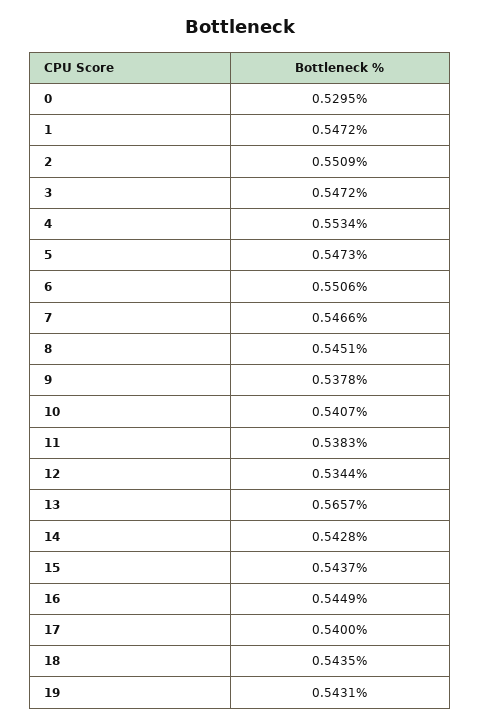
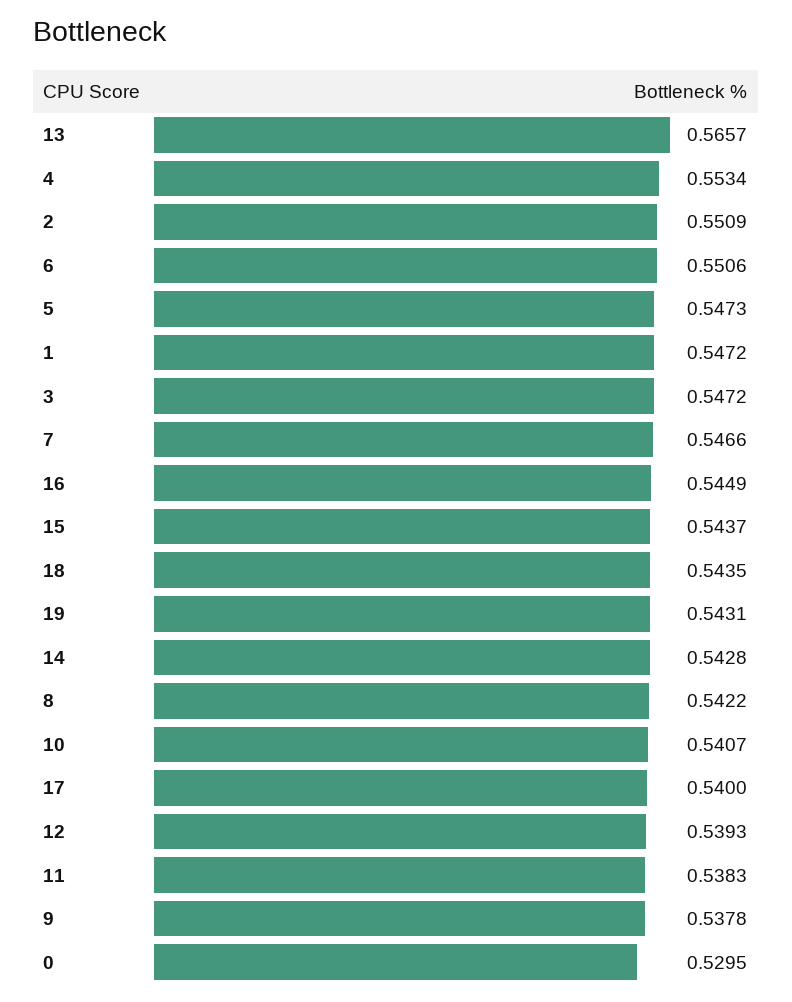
8: 0.5451 -> 0.5422
12: 0.5344 -> 0.5393

